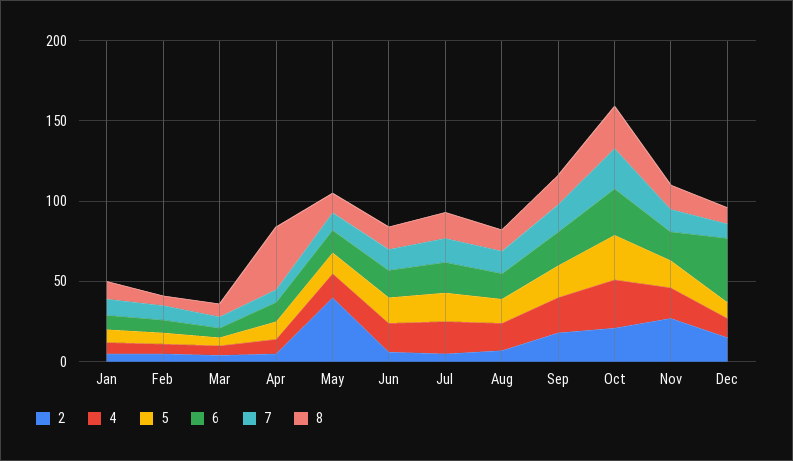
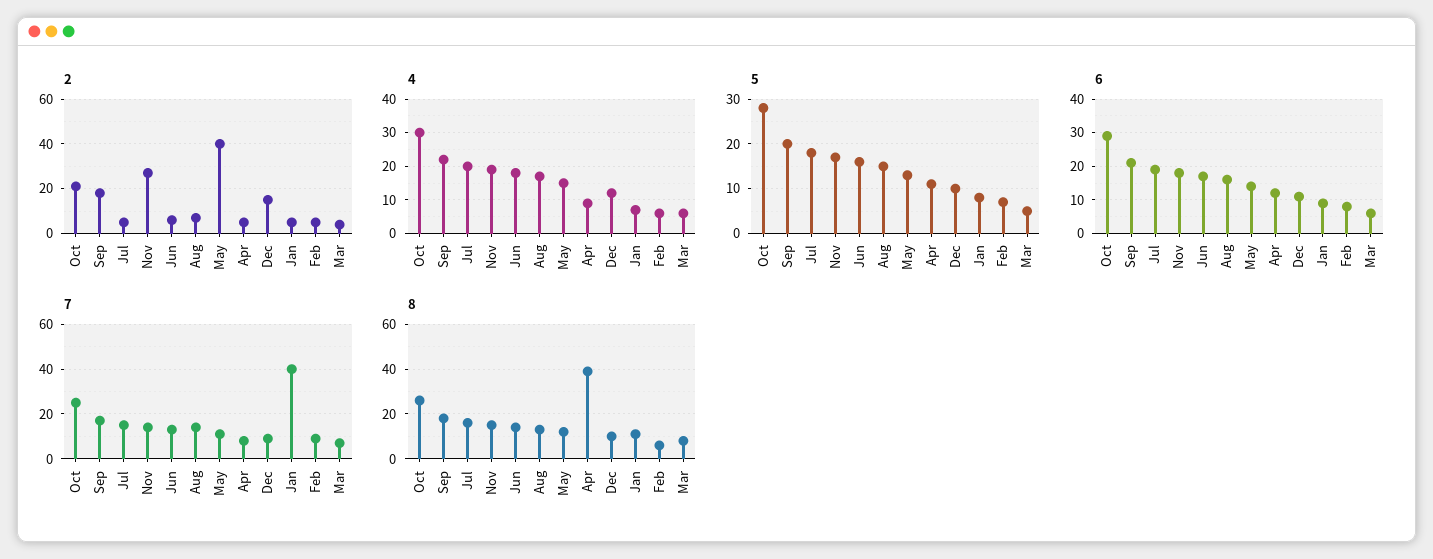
7, Jan: 10 -> 40
6, Dec: 40 -> 10

